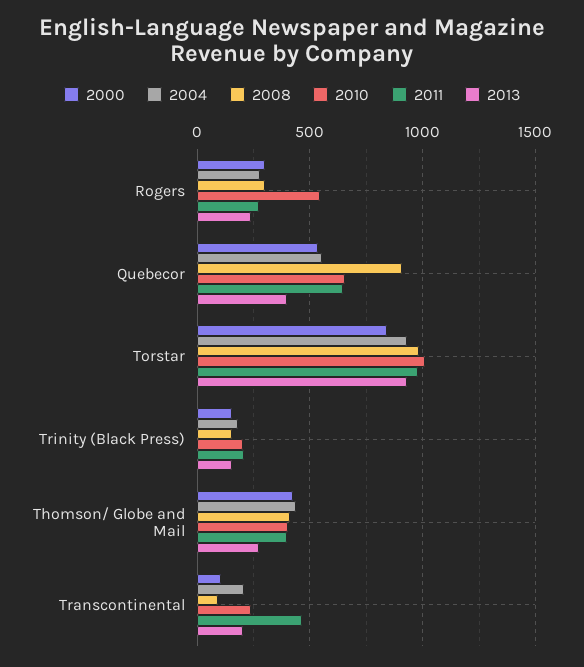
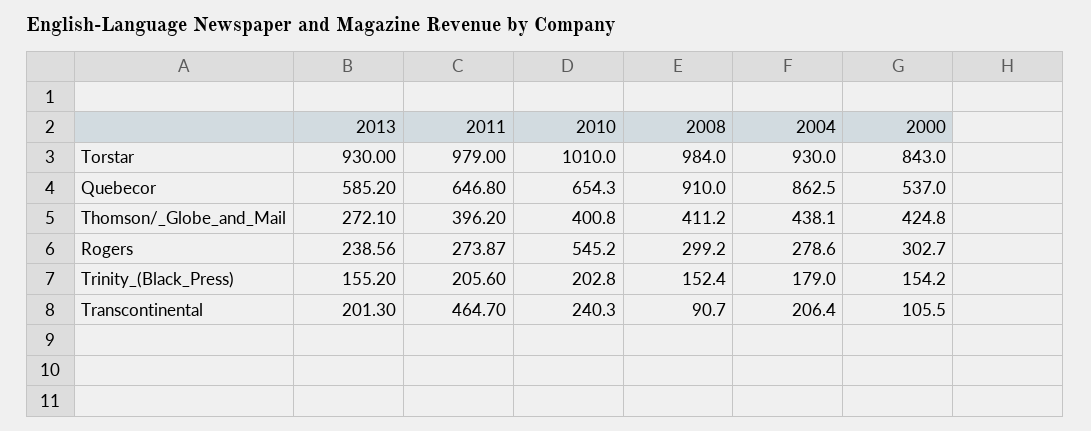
2004, Quebecor: 550 -> 862.5
2013, Quebecor: 400 -> 585.2

